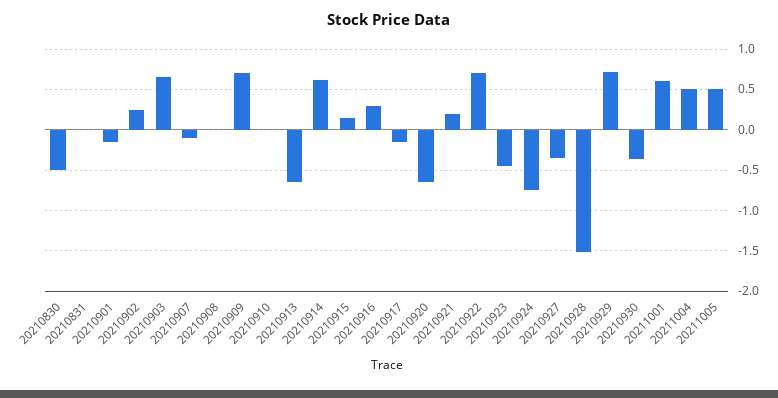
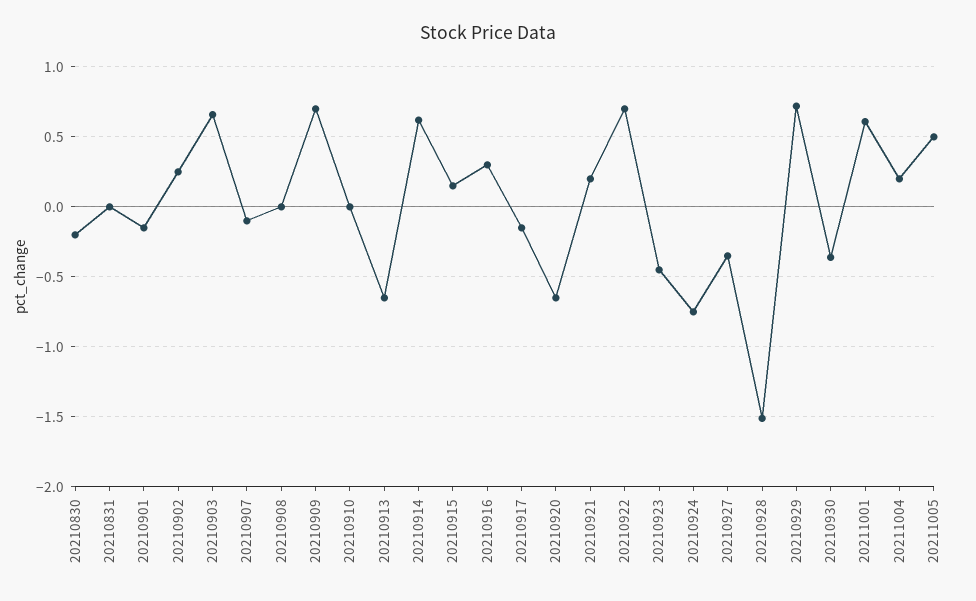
20210830: -0.5 -> -0.2
20211004: 0.5 -> 0.2

